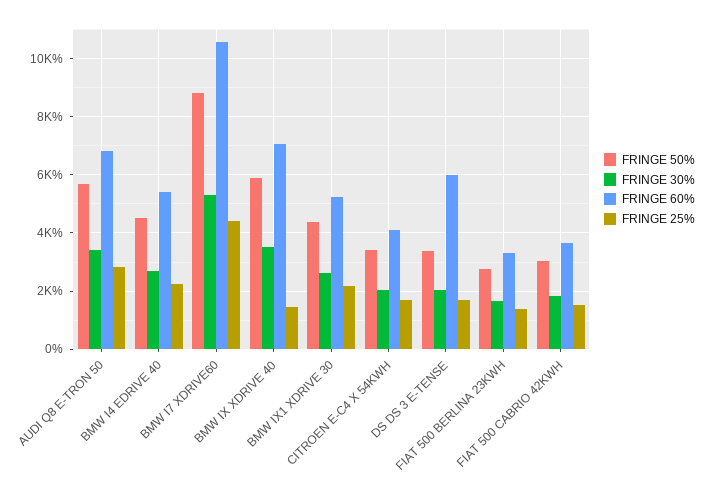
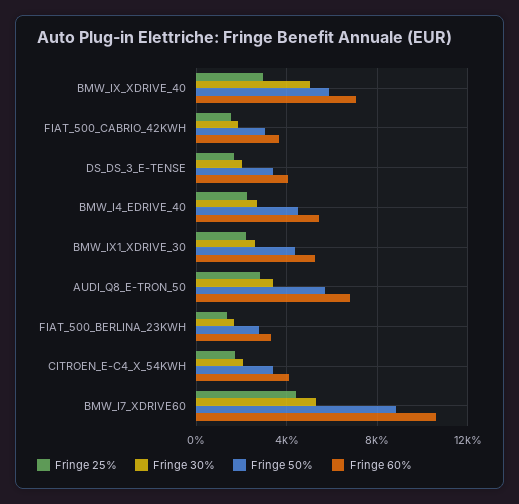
FRINGE 30%, BMW IX XDRIVE 40: 3500 -> 5000
FRINGE 25%, BMW IX XDRIVE 40: 1500 -> 3000
FRINGE 60%, DS DS 3 E-TENSE: 6000 -> 4000

